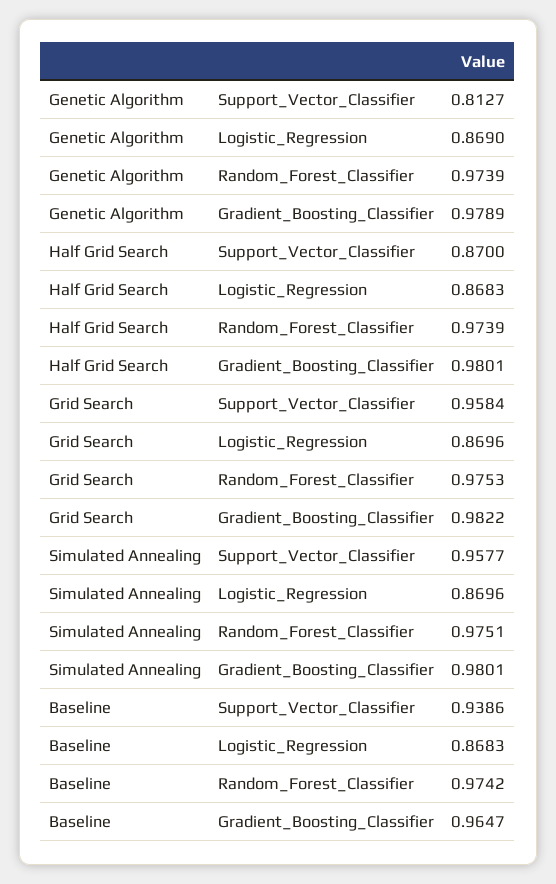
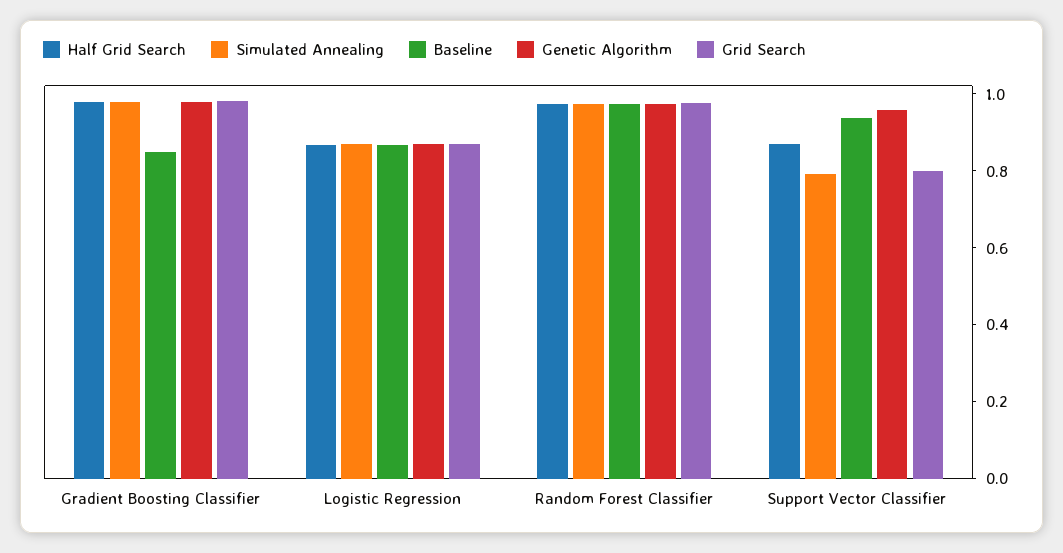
Genetic Algorithm, Support_Vector_Classifier: 0.8127 -> 0.95
Grid Search, Support_Vector_Classifier: 0.9584 -> 0.8
Simulated Annealing, Support_Vector_Classifier: 0.9577 -> 0.8
Baseline, Gradient_Boosting_Classifier: 0.9647 -> 0.85

